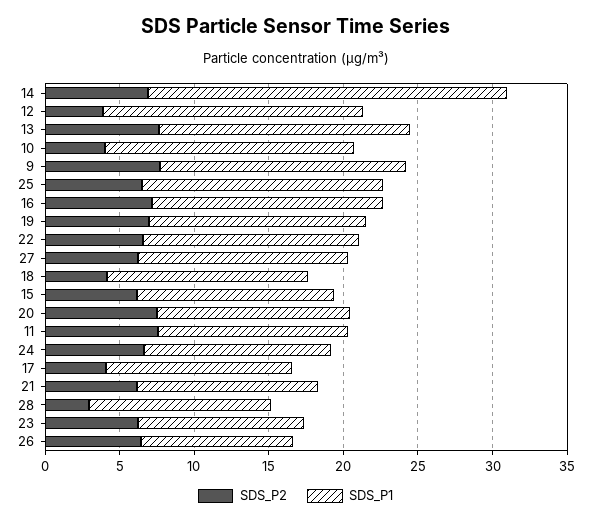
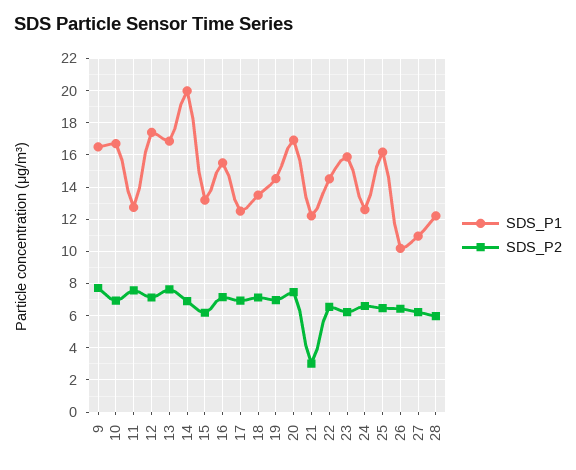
SDS_P1, 14: 24 -> 20
SDS_P2, 12: 4 -> 7
SDS_P2, 10: 4 -> 7
SDS_P1, 27: 14 -> 11
SDS_P2, 18: 4 -> 7
SDS_P1, 20: 13 -> 17
SDS_P2, 17: 4 -> 7
SDS_P2, 21: 6 -> 3
SDS_P2, 28: 3 -> 6
SDS_P1, 23: 11 -> 16

